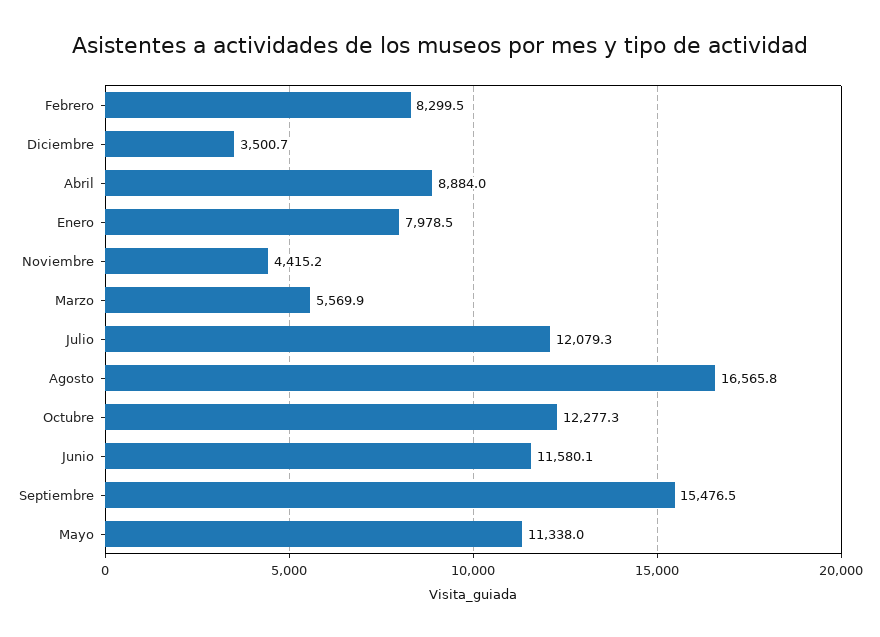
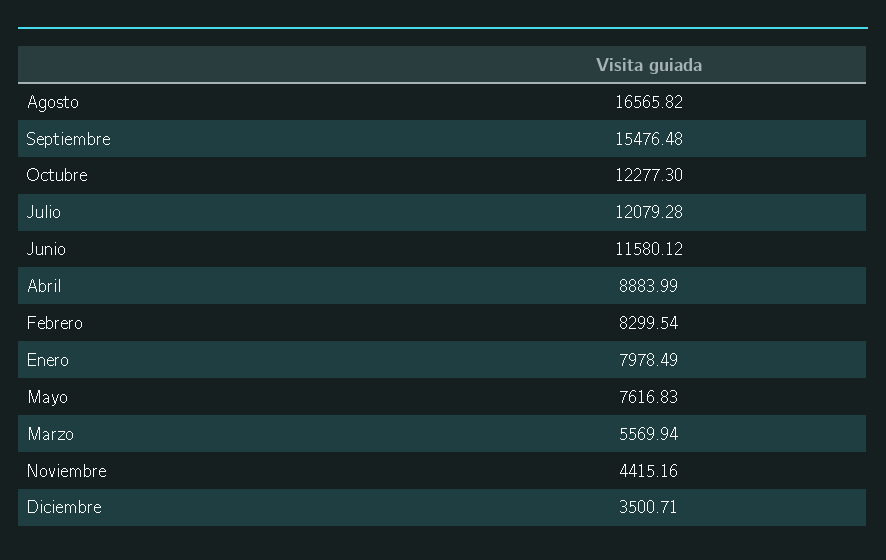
Mayo: 11338 -> 7616.83

